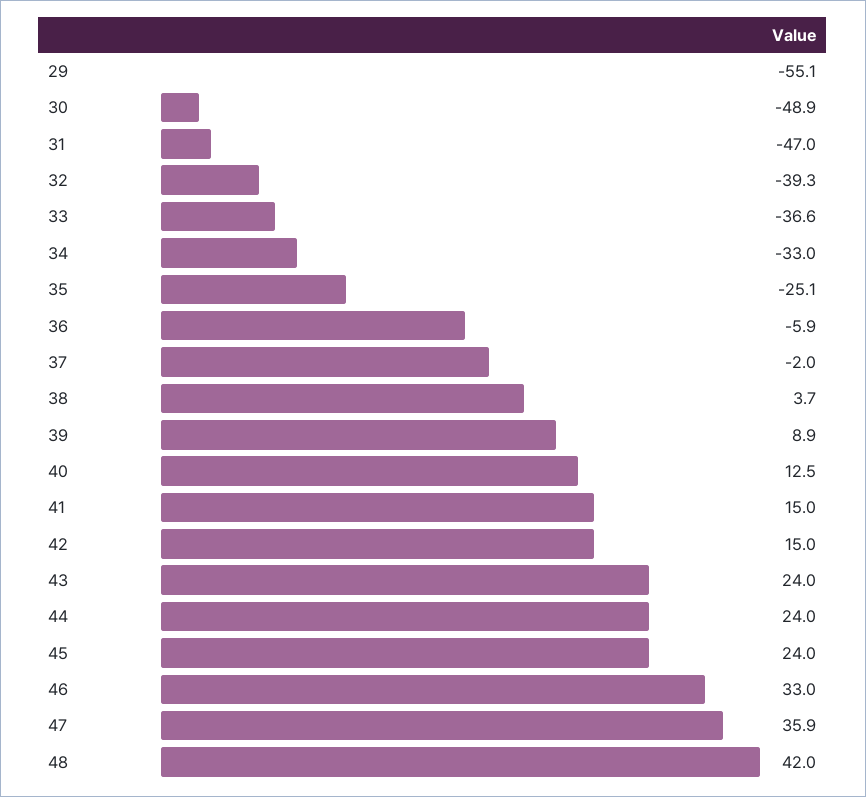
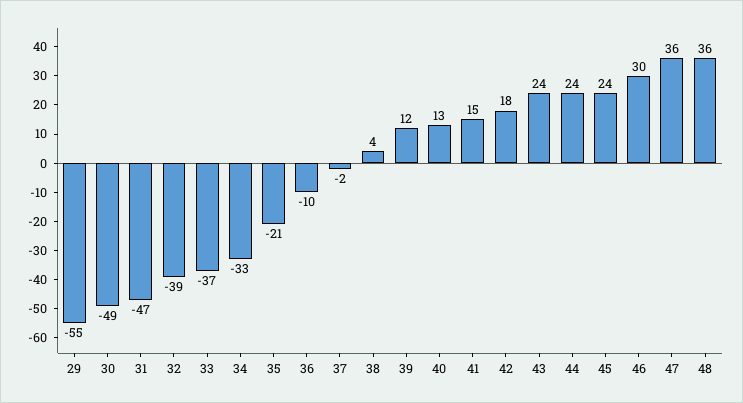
35: -25.1 -> -21
36: -5.9 -> -10
39: 8.9 -> 12
42: 15 -> 18
46: 33 -> 30
48: 42 -> 36

